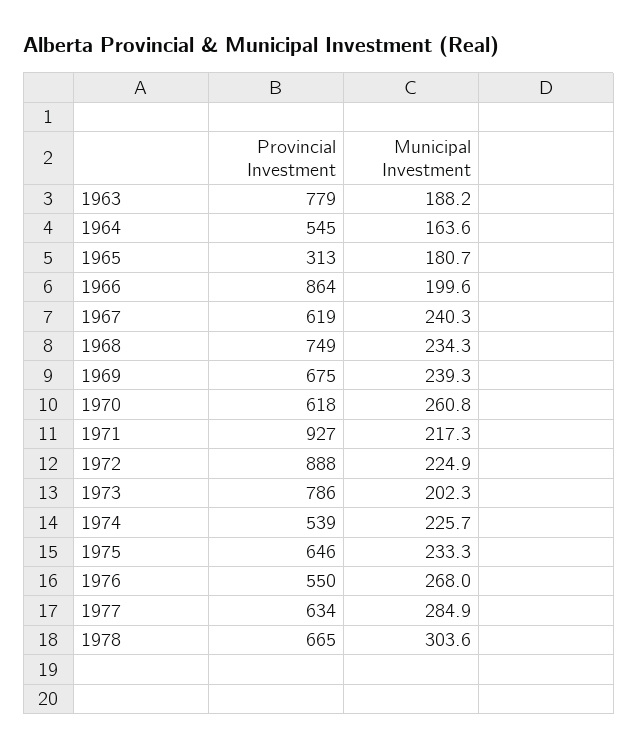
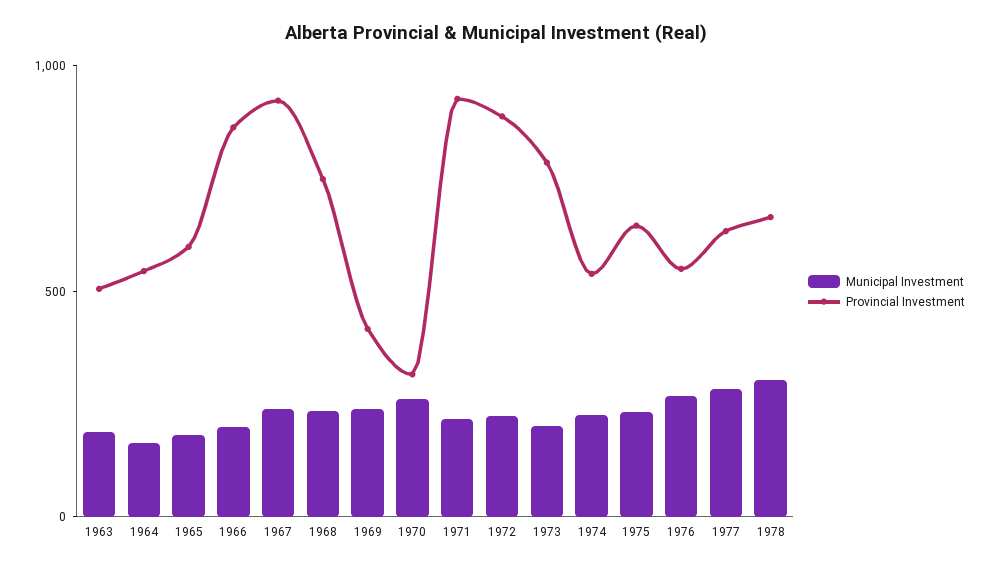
Provincial Investment, 1963: 779 -> 500
Provincial Investment, 1965: 313 -> 600
Provincial Investment, 1967: 619 -> 900
Provincial Investment, 1969: 675 -> 400
Provincial Investment, 1970: 618 -> 300

